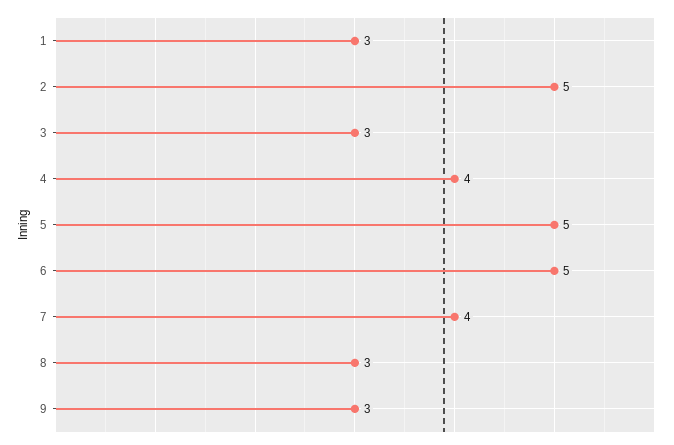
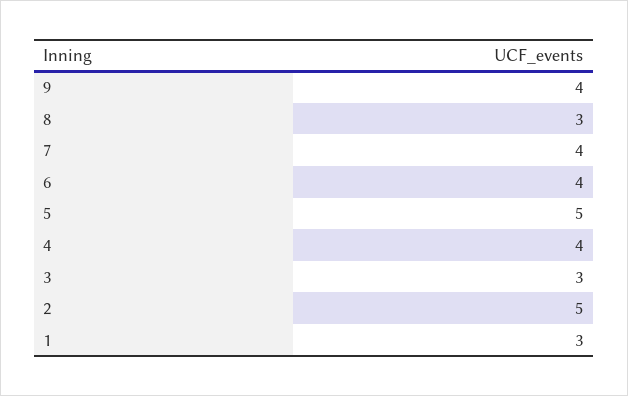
6: 5 -> 4
9: 3 -> 4

